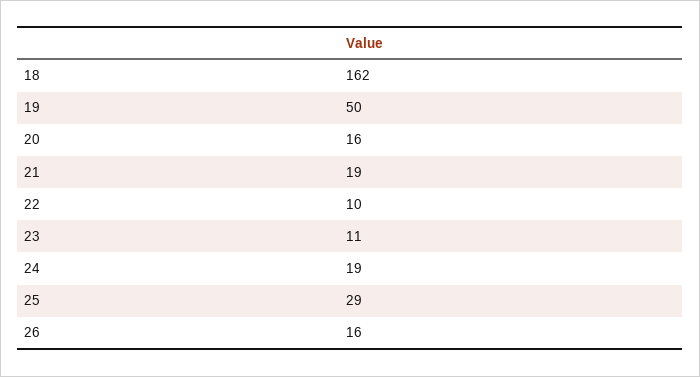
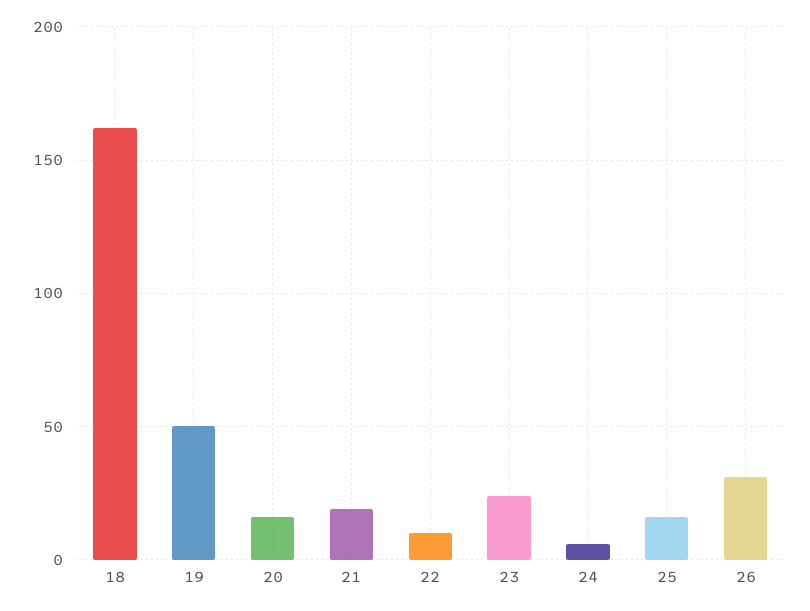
23: 11 -> 25
24: 19 -> 5
25: 29 -> 15
26: 16 -> 30

